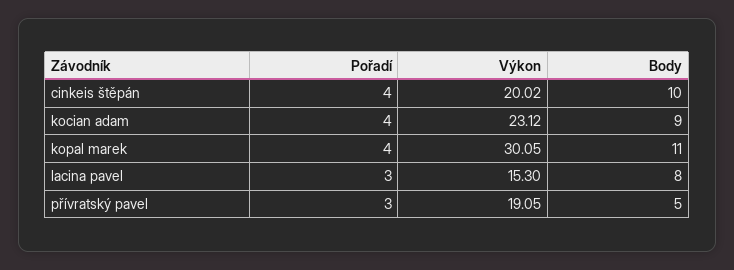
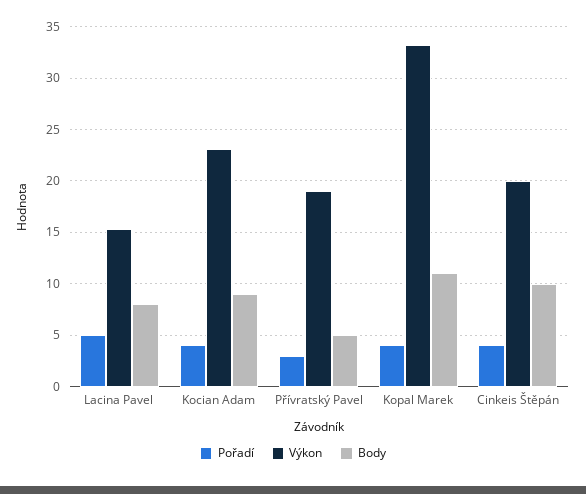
Výkon, kopal marek: 30.05 -> 33
Pořadí, lacina pavel: 3 -> 5

